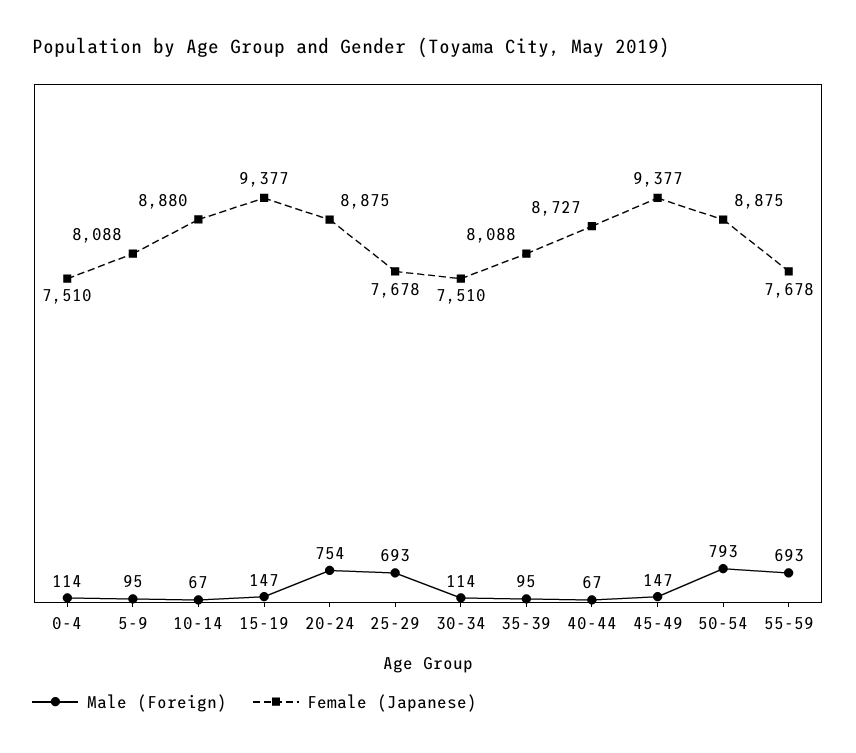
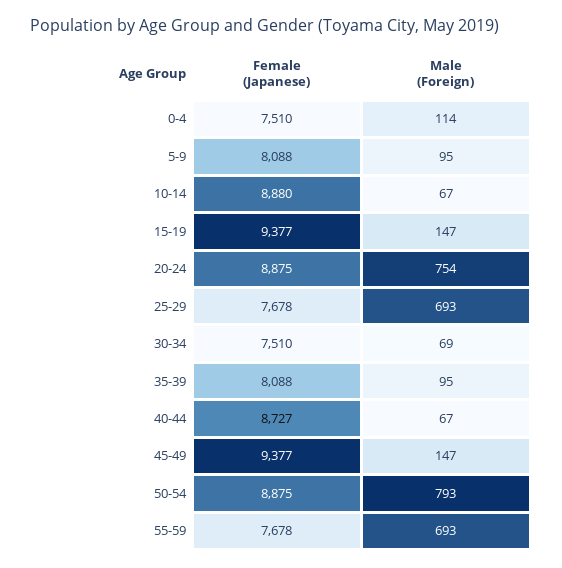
Male (Foreign), 30-34: 114 -> 69

